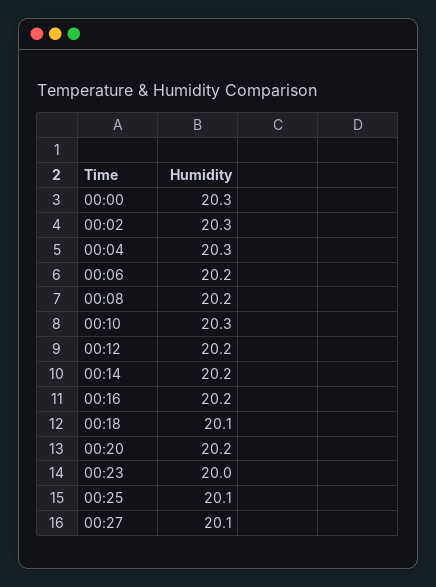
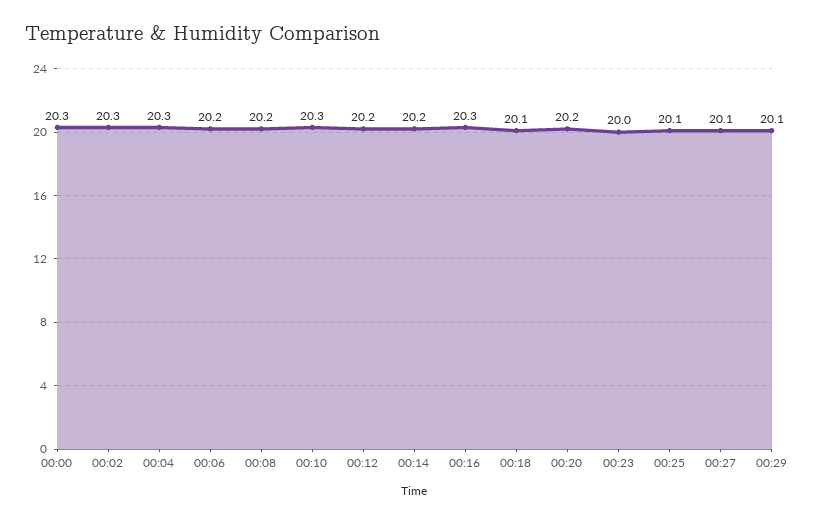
00:16: 20.2 -> 20.3
00:29: none -> 20.1

